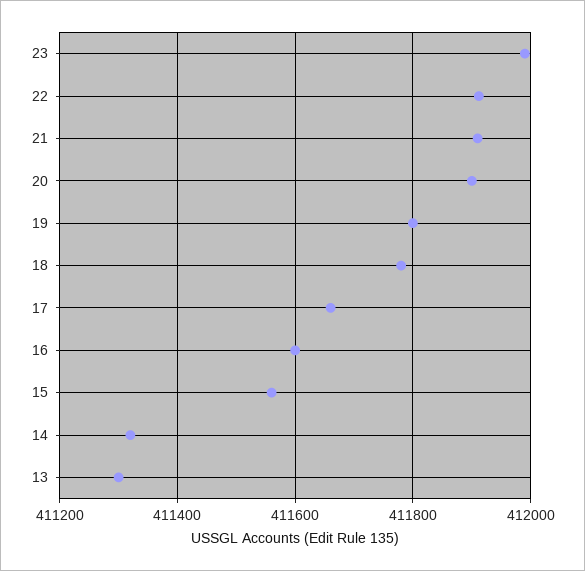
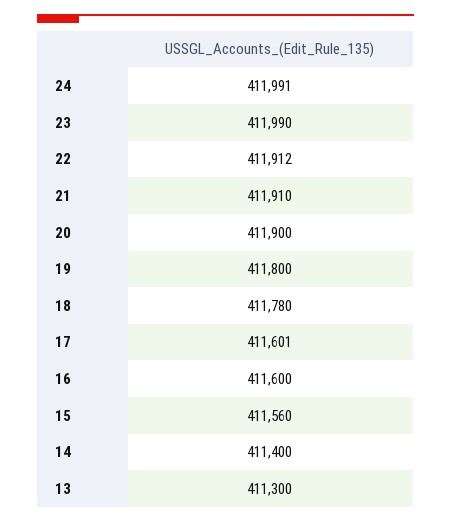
17: 411660 -> 411601
14: 411320 -> 411400
24: none -> 411991

